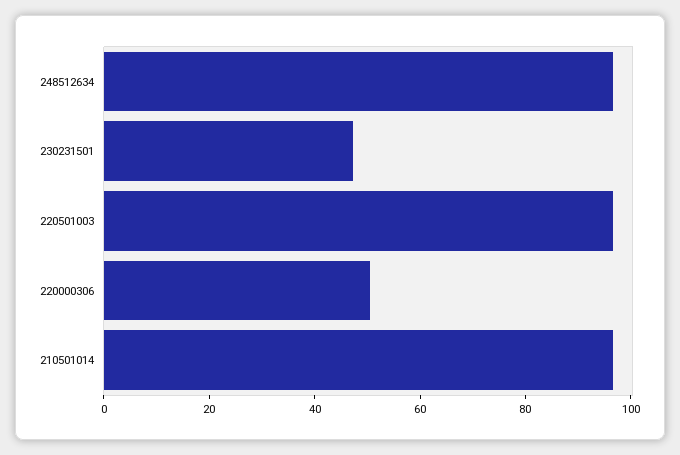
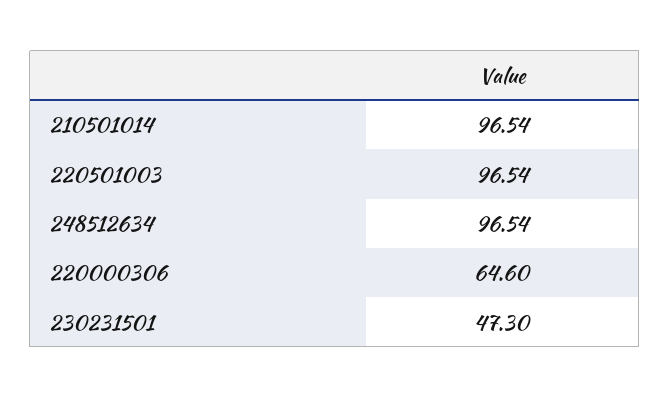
220000306: 50 -> 64.6

